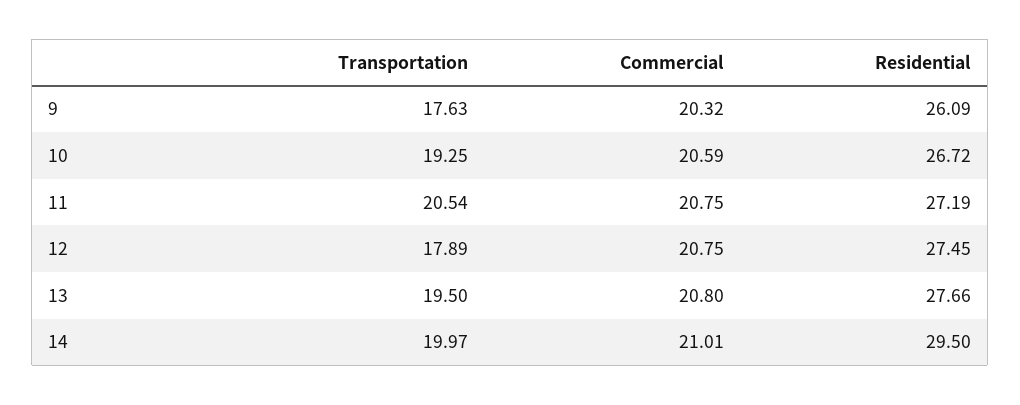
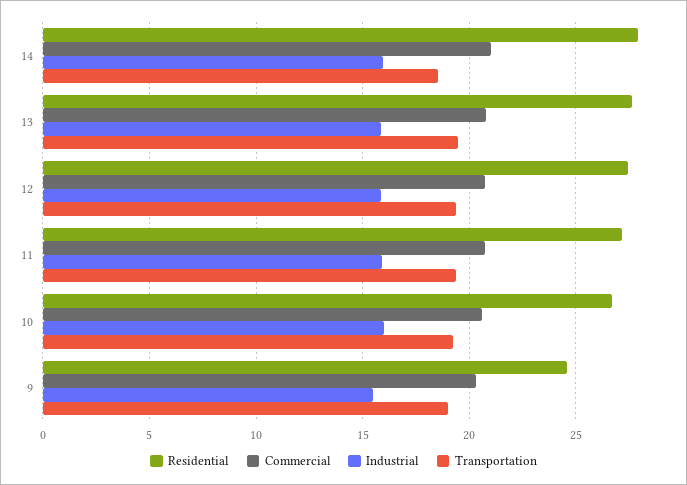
Transportation, 9: 17.63 -> 19
Residential, 9: 26.09 -> 24.5
Transportation, 11: 20.54 -> 19.5
Transportation, 12: 17.89 -> 19.5
Transportation, 14: 19.97 -> 18.5
Residential, 14: 29.5 -> 28
Industrial, 14: none -> 16
Industrial, 13: none -> 16
Industrial, 12: none -> 16
Industrial, 11: none -> 16
Industrial, 10: none -> 16
Industrial, 9: none -> 15.5

